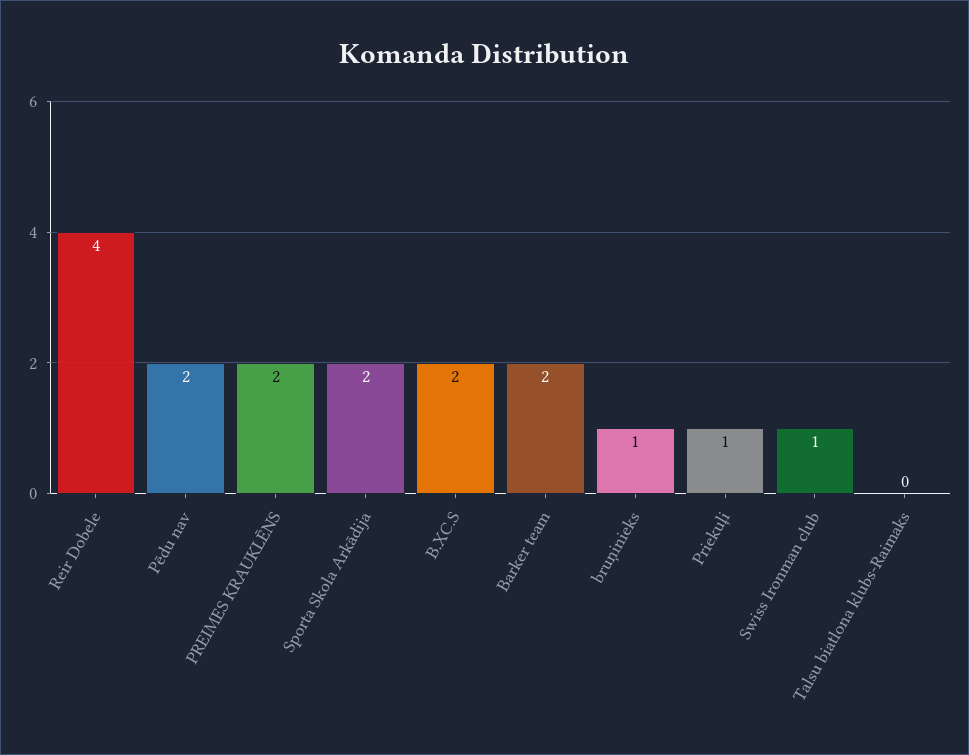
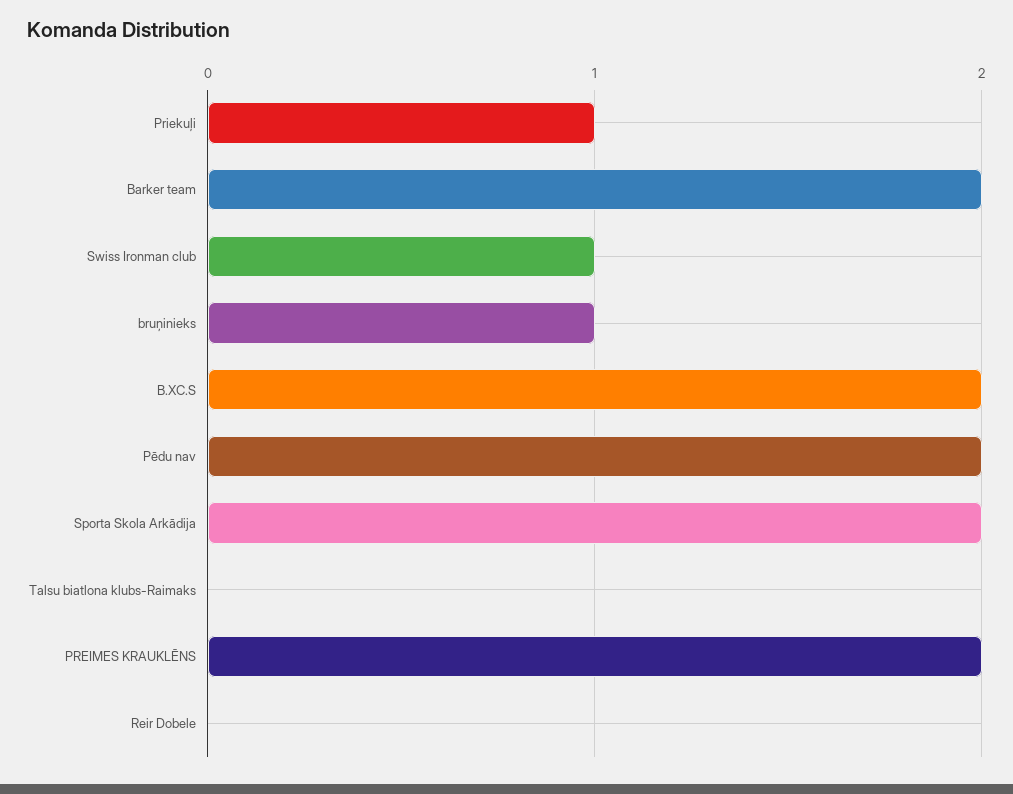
Reir Dobele: 4 -> 0

